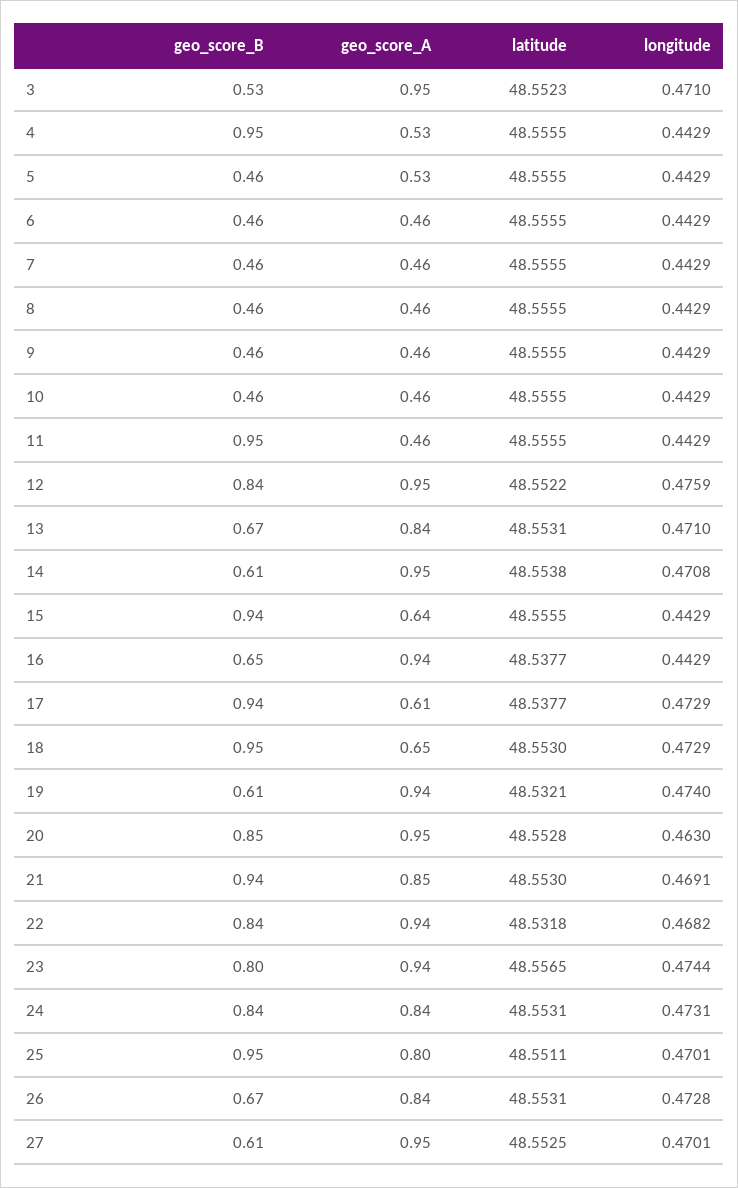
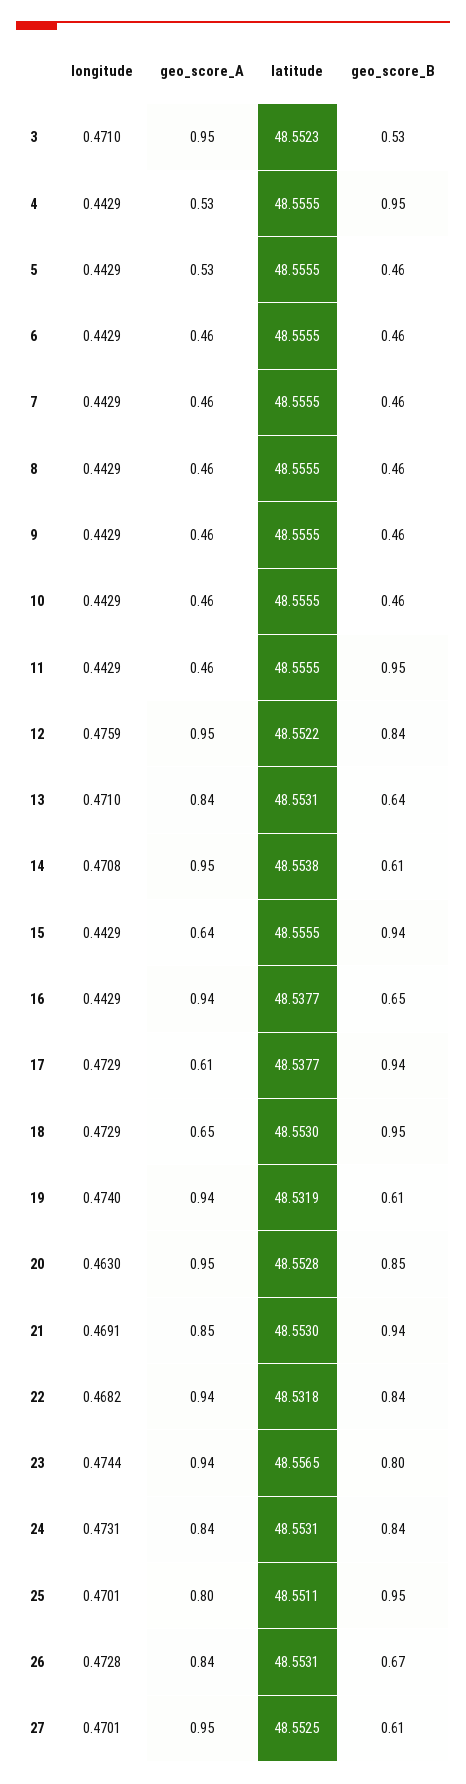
geo_score_B, 13: 0.67 -> 0.64
latitude, 19: 48.5321 -> 48.5319

